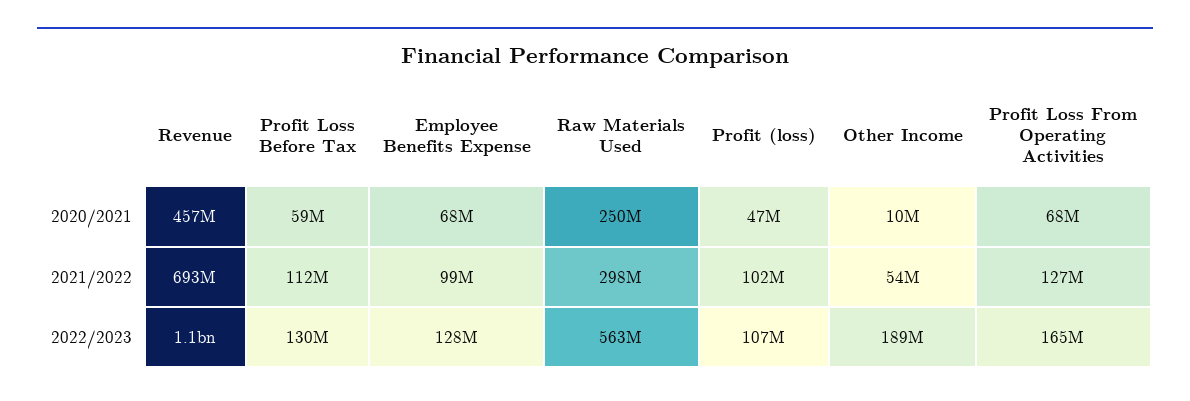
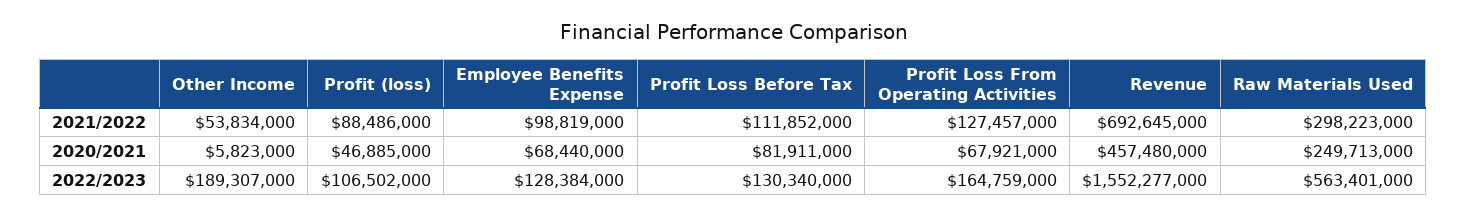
Profit Loss Before Tax, 2020/2021: 59000000 -> 81911000
Other Income, 2020/2021: 10000000 -> 5823000
Profit (loss), 2021/2022: 102000000 -> 88486000
Revenue, 2022/2023: 1100000000 -> 1552277000

